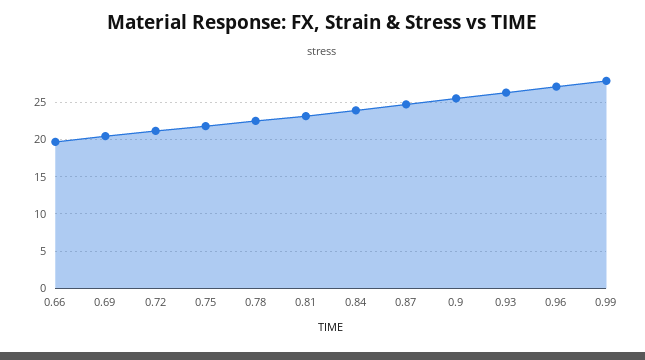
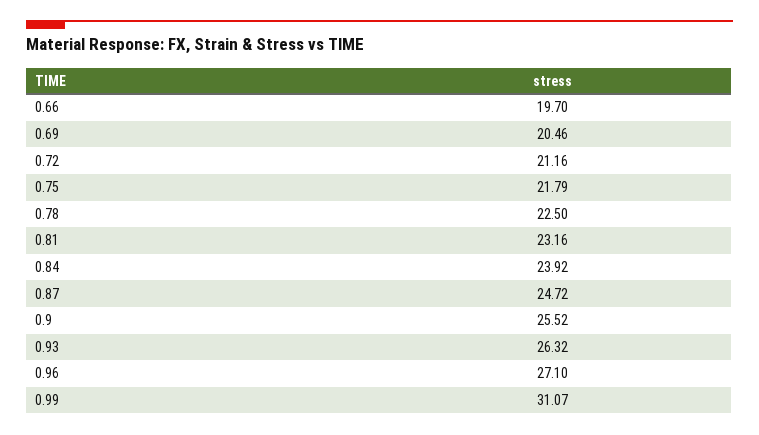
0.99: 28 -> 31.07

